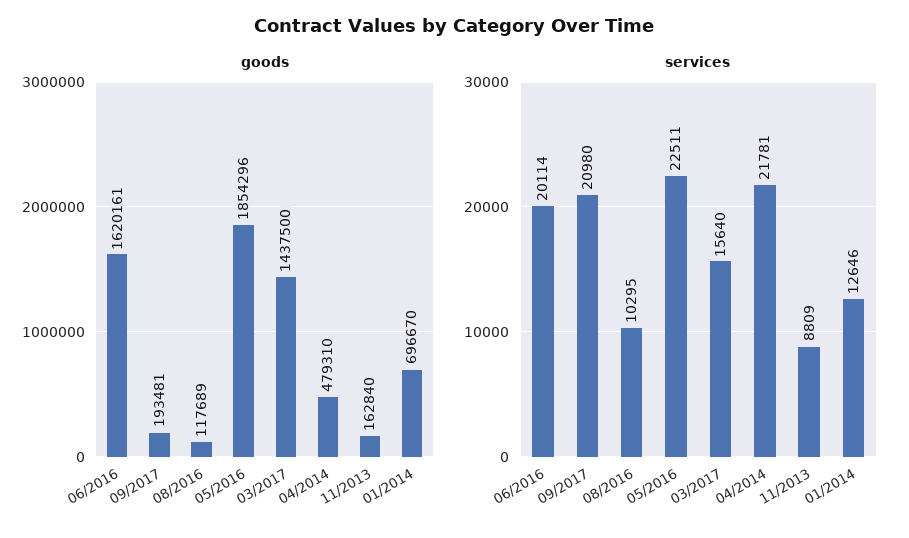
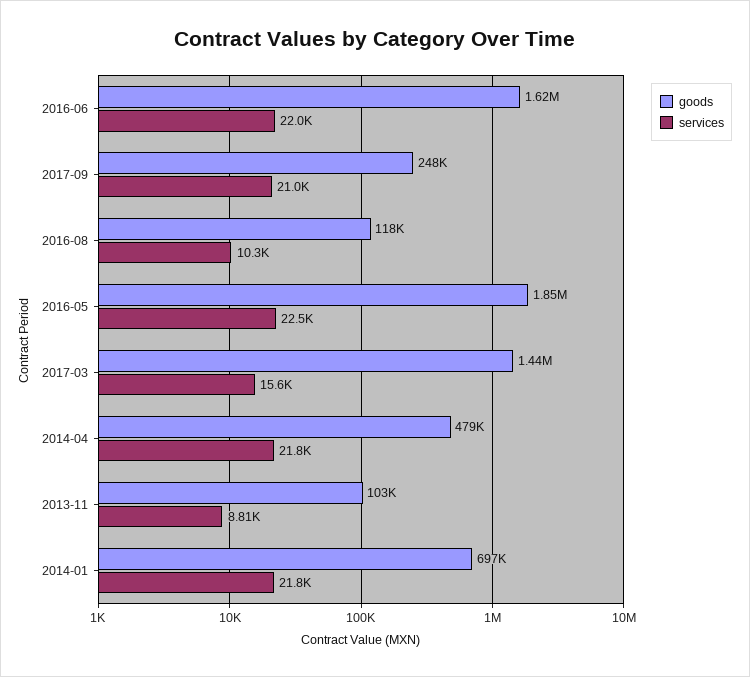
goods, 09/2017: 193481 -> 248000
goods, 11/2013: 162840 -> 103000
services, 06/2016: 20114 -> 22000
services, 01/2014: 12646 -> 21800

